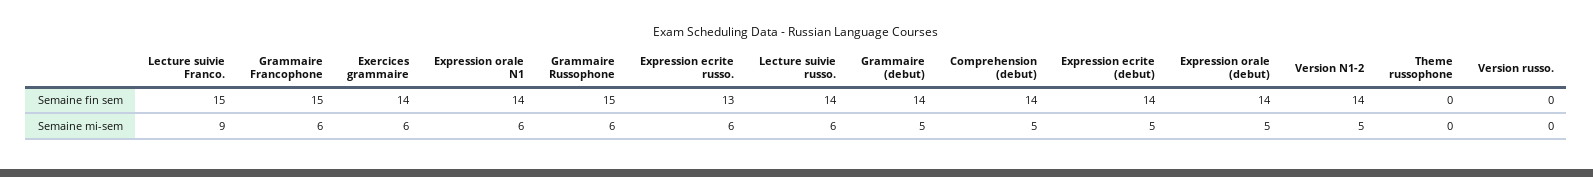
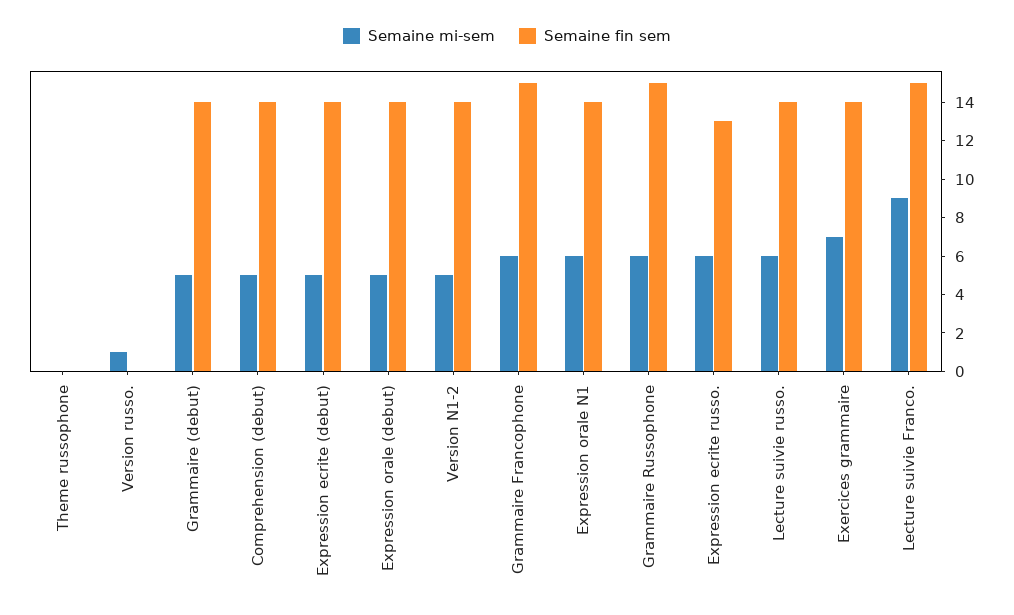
Semaine mi-sem, Exercices grammaire: 6 -> 7
Semaine mi-sem, Version russo.: 0 -> 1

